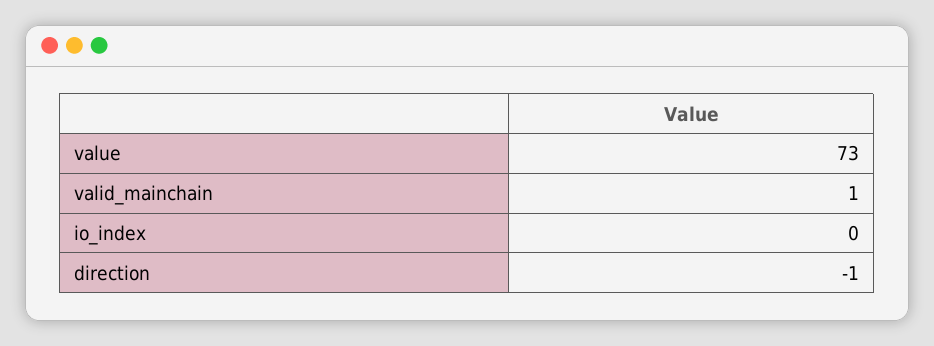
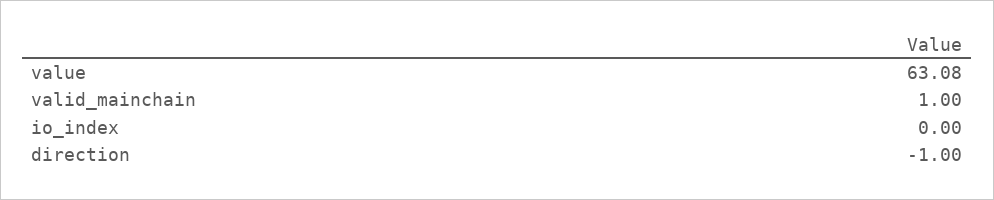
value: 73 -> 63.08

